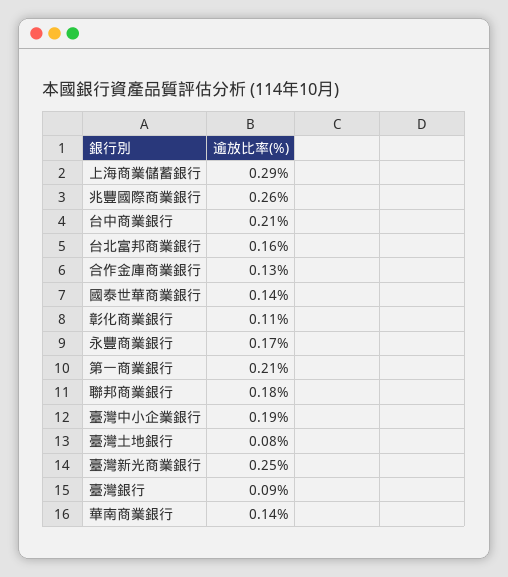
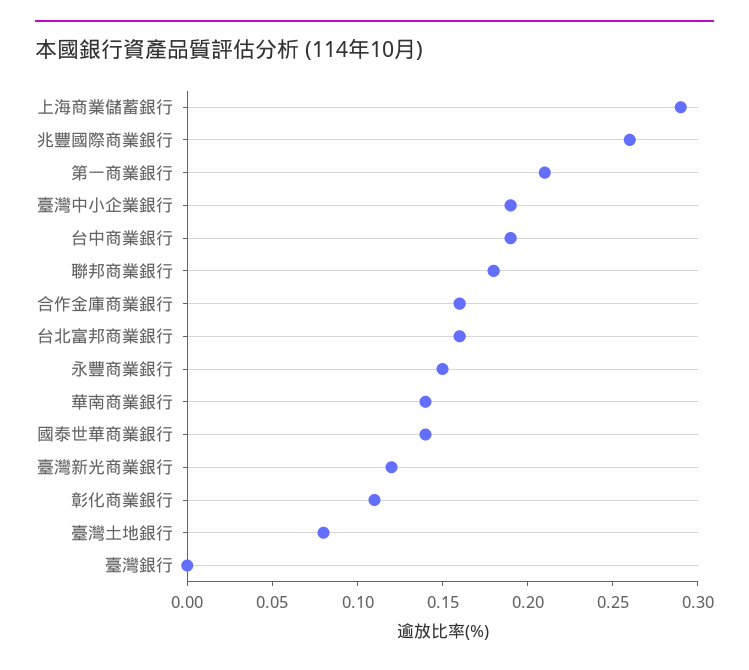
台中商業銀行: 0.21 -> 0.19
合作金庫商業銀行: 0.13 -> 0.16
永豐商業銀行: 0.17 -> 0.15
臺灣新光商業銀行: 0.25 -> 0.12
臺灣銀行: 0.09 -> 0

